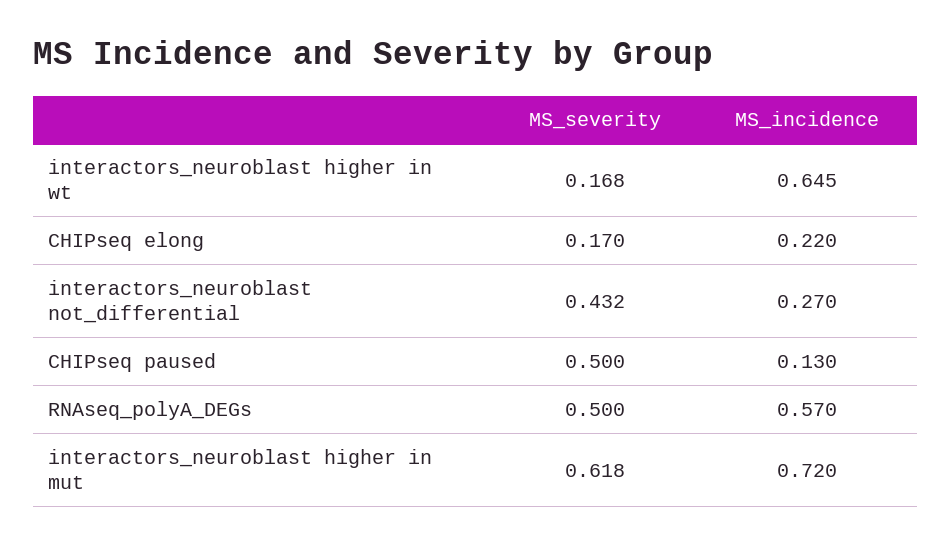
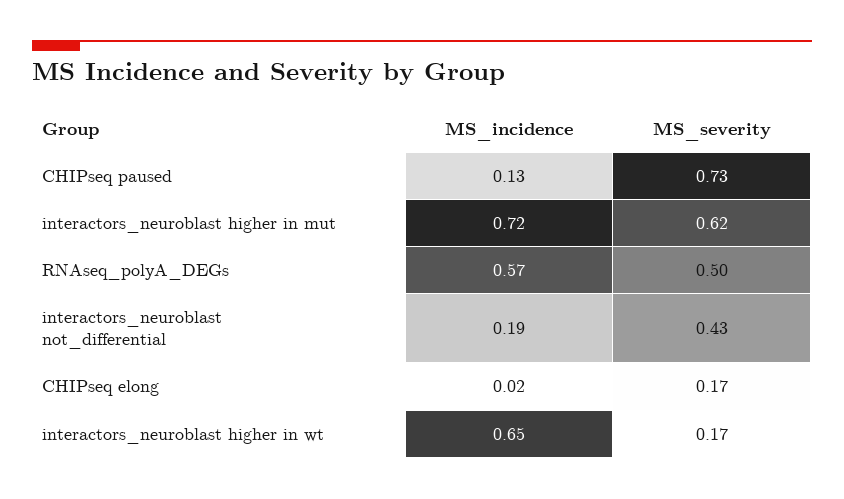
MS_incidence, CHIPseq elong: 0.22 -> 0.02
MS_incidence, interactors_neuroblast not_differential: 0.27 -> 0.19
MS_severity, CHIPseq paused: 0.5 -> 0.73

